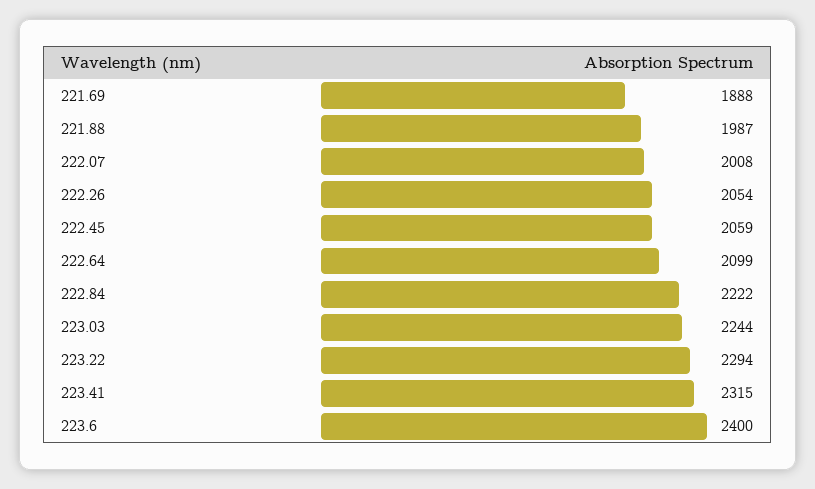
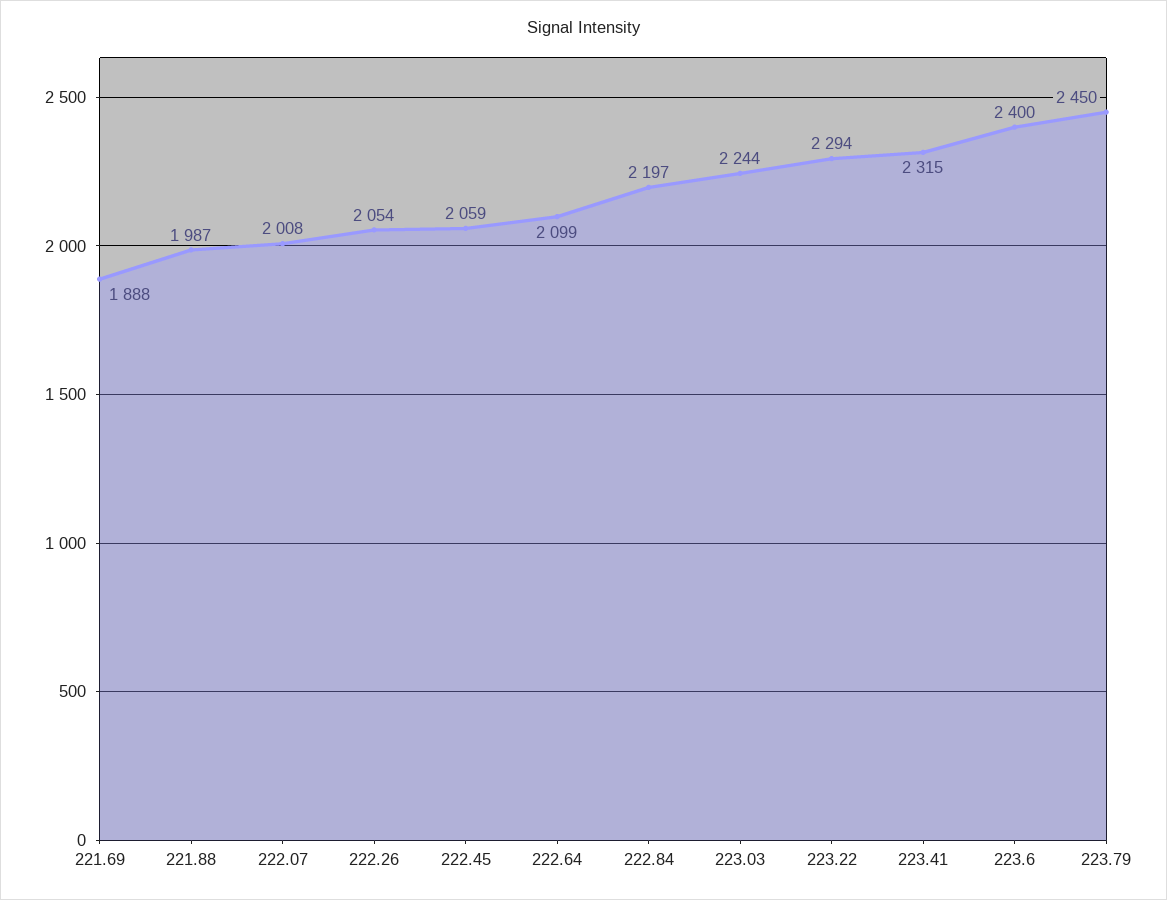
222.84: 2222 -> 2197
223.79: none -> 2450

